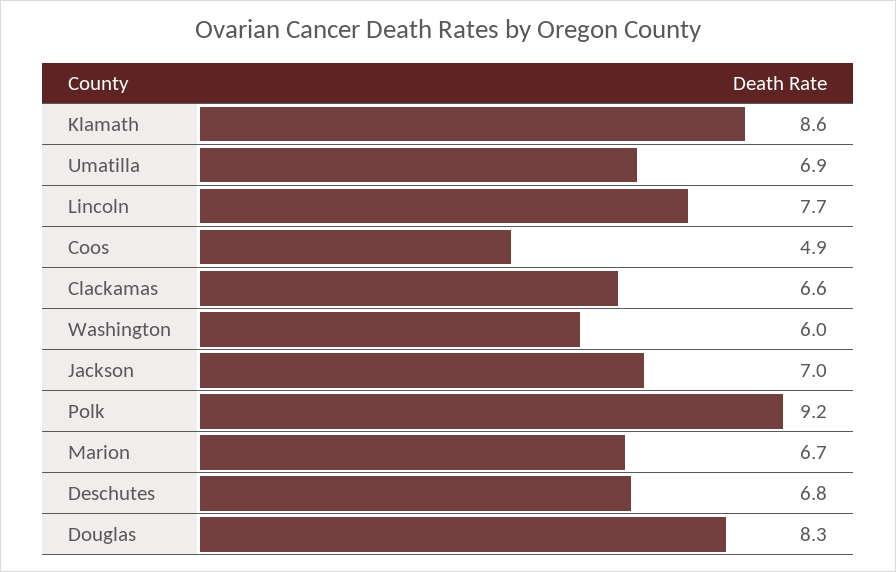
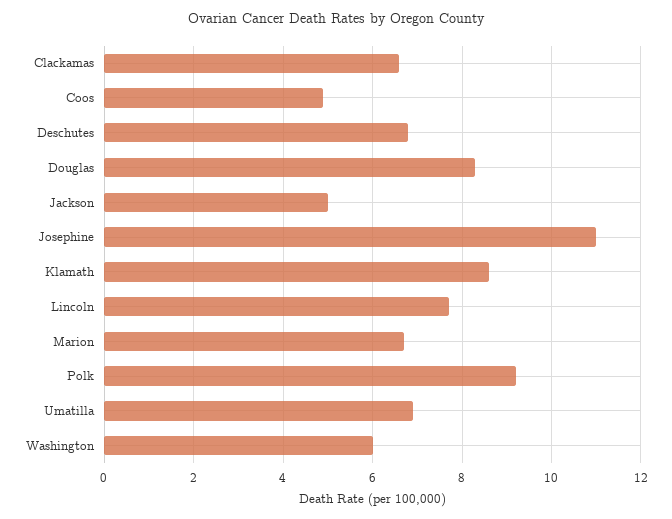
Jackson: 7 -> 5
Josephine: none -> 11

